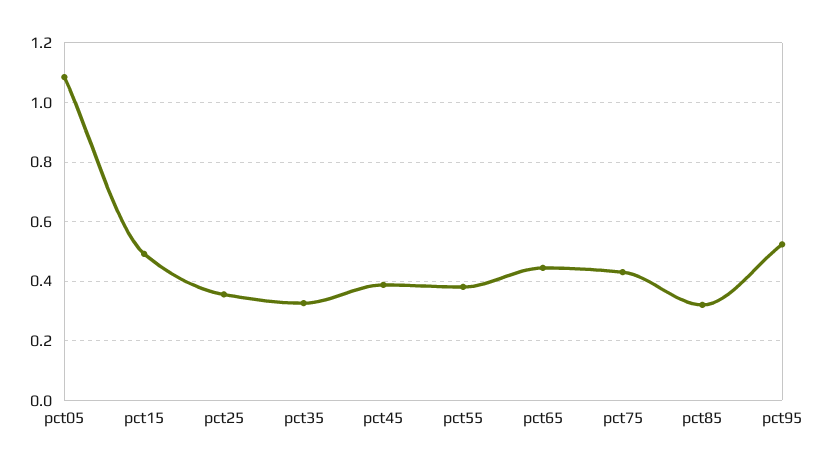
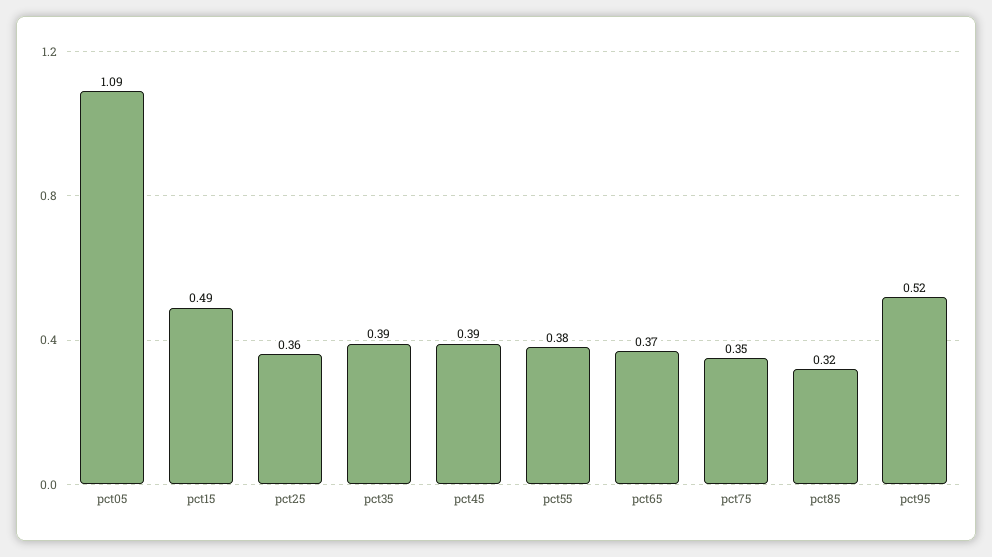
pct35: 0.325 -> 0.39
pct65: 0.45 -> 0.37
pct75: 0.425 -> 0.35

